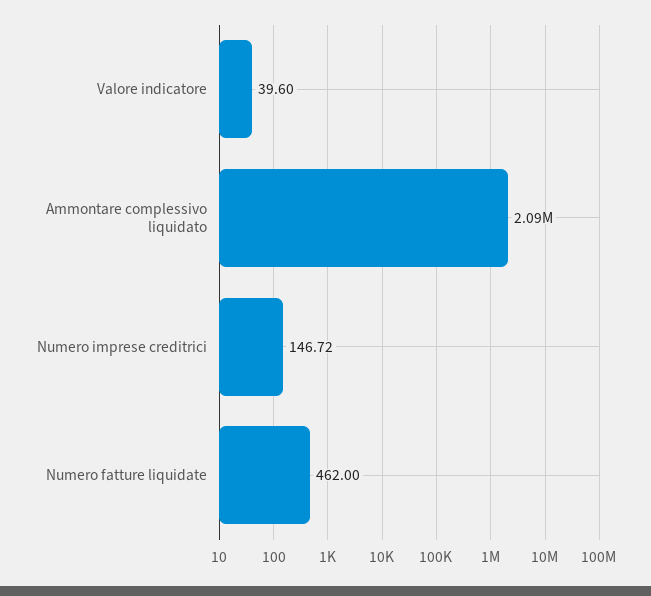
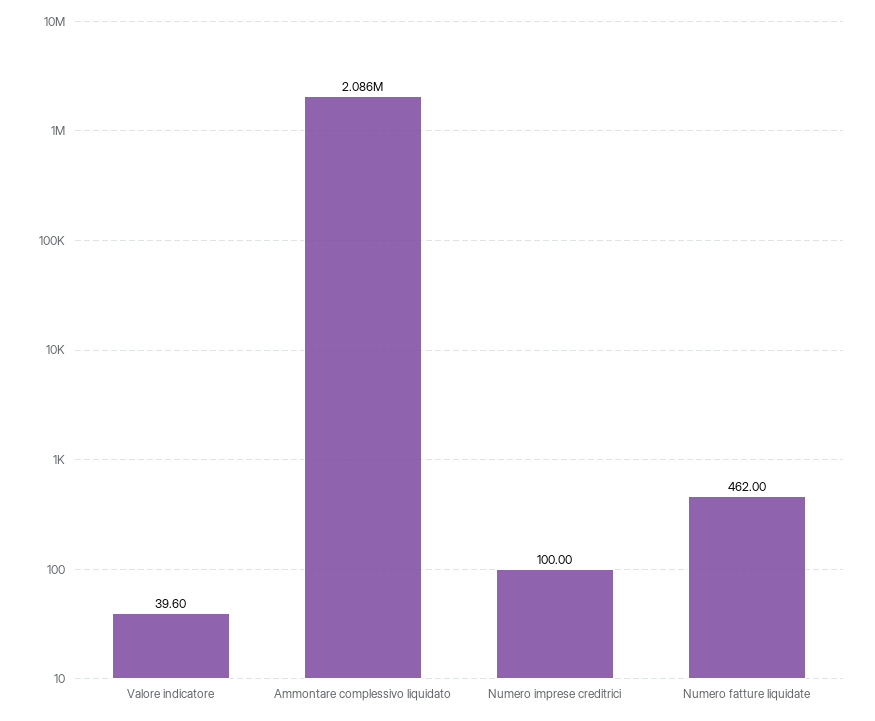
Numero imprese creditrici: 146.72 -> 100

